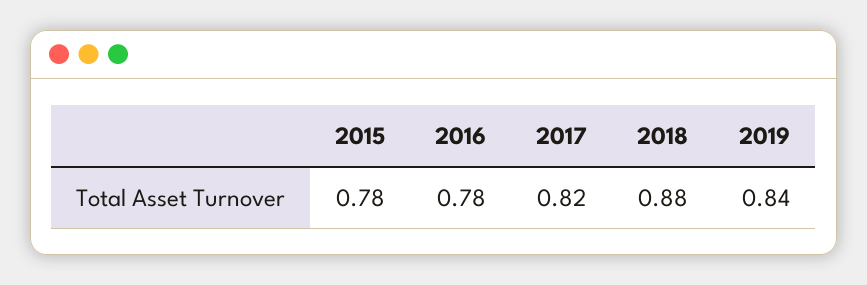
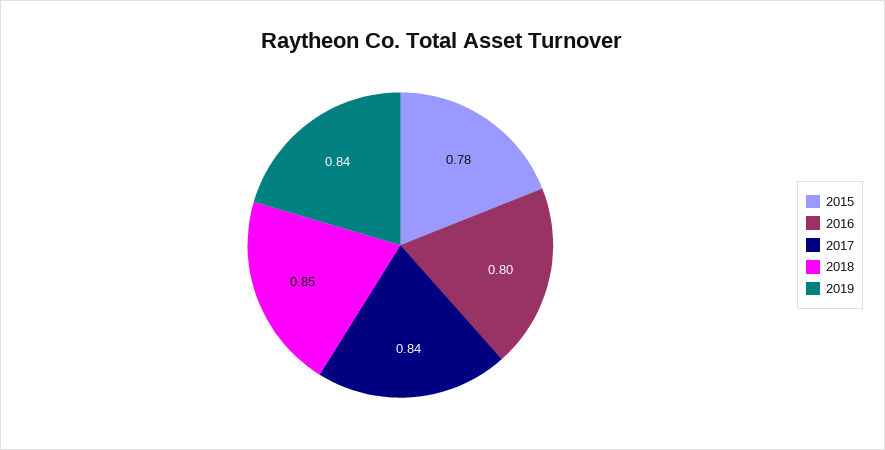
2016: 0.78 -> 0.8
2017: 0.82 -> 0.84
2018: 0.88 -> 0.85

